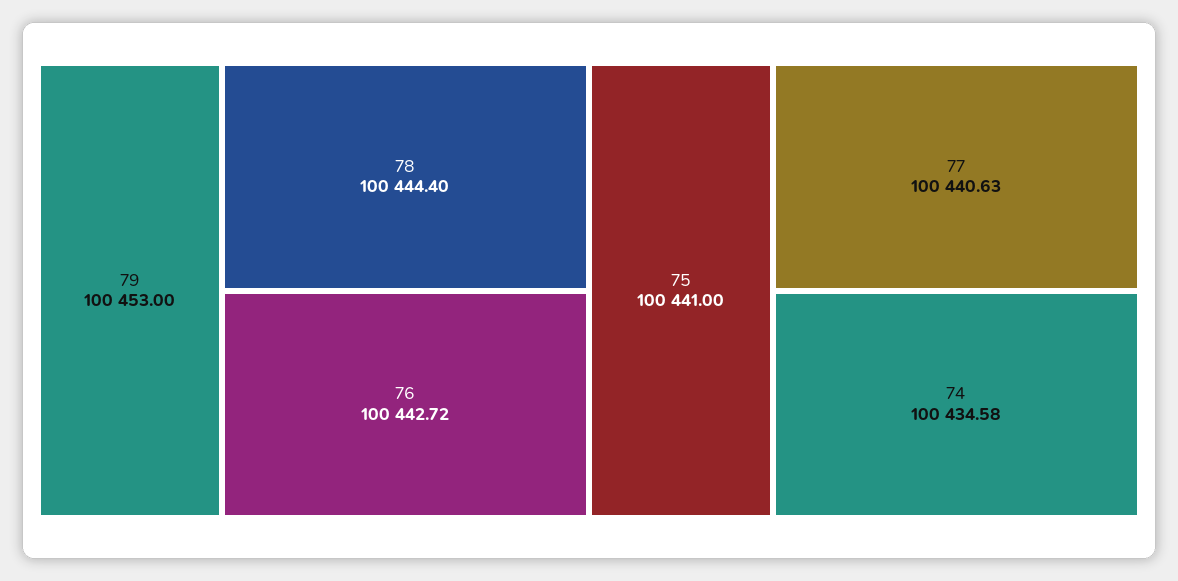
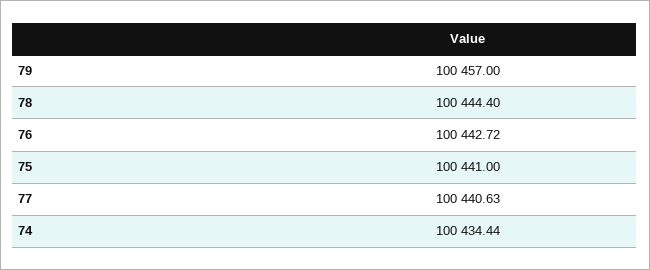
79: 100453 -> 100457
74: 100434.58 -> 100434.44

